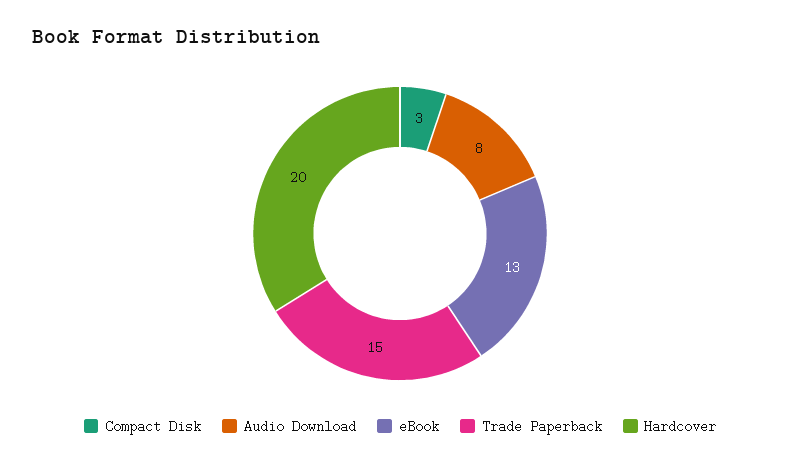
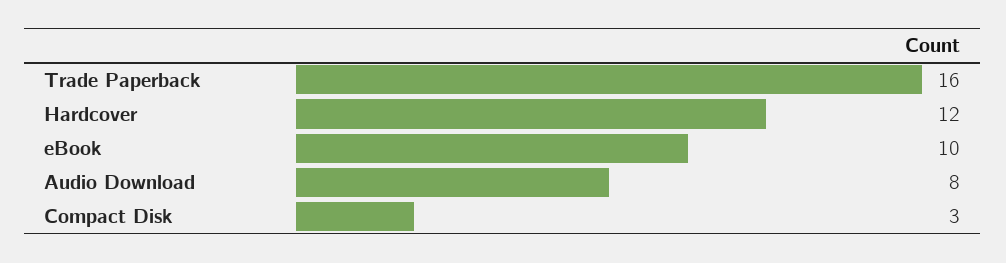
eBook: 13 -> 10
Trade Paperback: 15 -> 16
Hardcover: 20 -> 12

